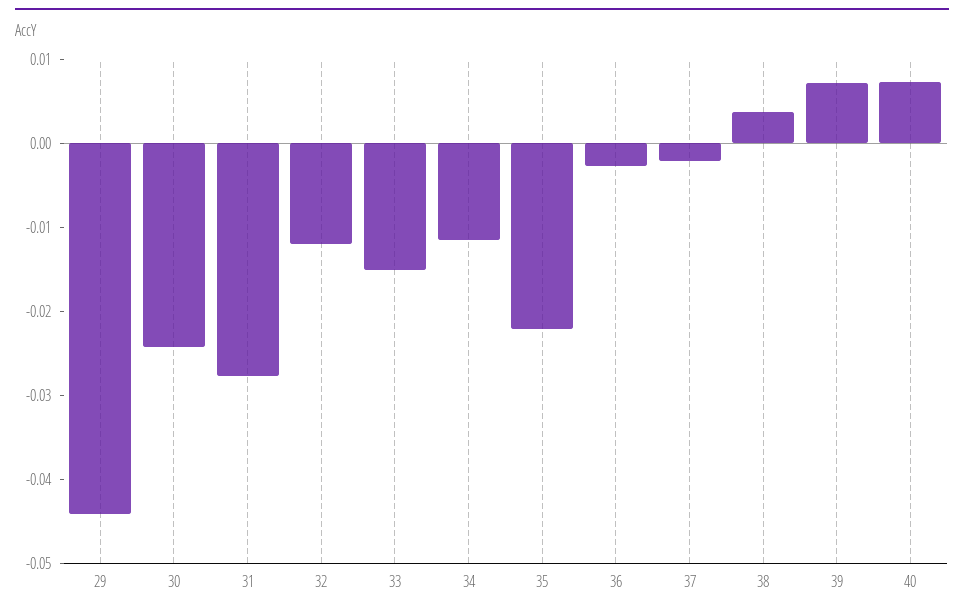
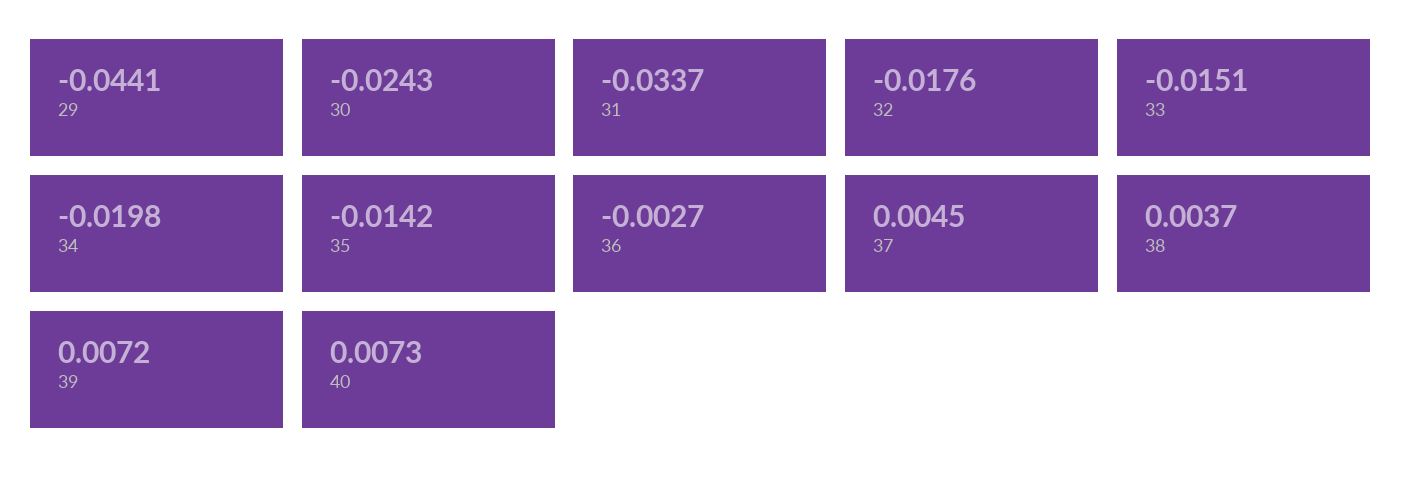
31: -0.028 -> -0.0337
32: -0.012 -> -0.0176
34: -0.012 -> -0.0198
35: -0.022 -> -0.0142
37: -0.002 -> 0.0045

